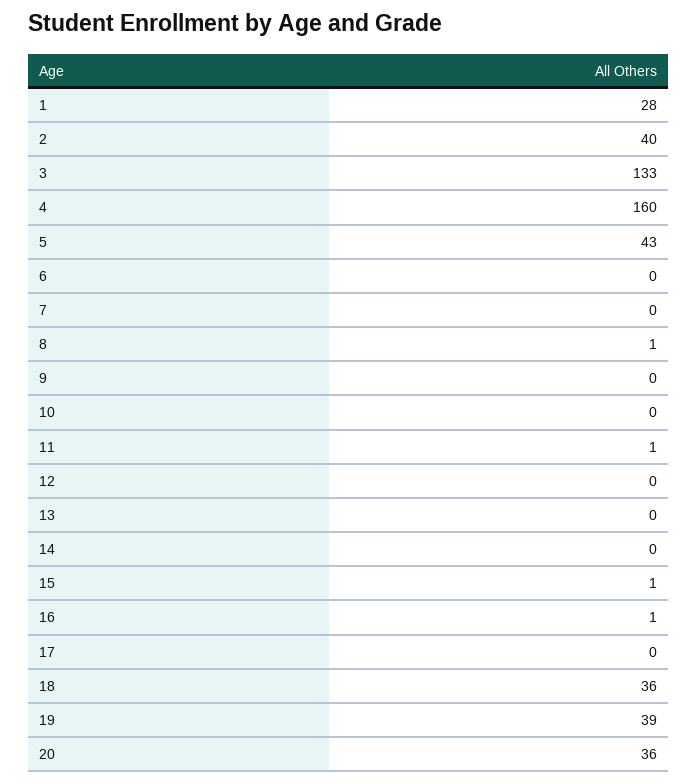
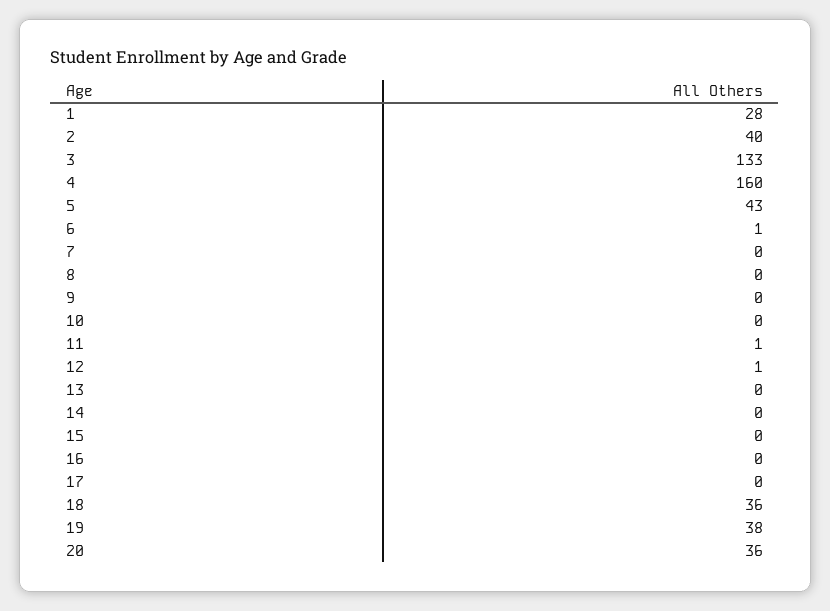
6: 0 -> 1
8: 1 -> 0
12: 0 -> 1
15: 1 -> 0
16: 1 -> 0
19: 39 -> 38

